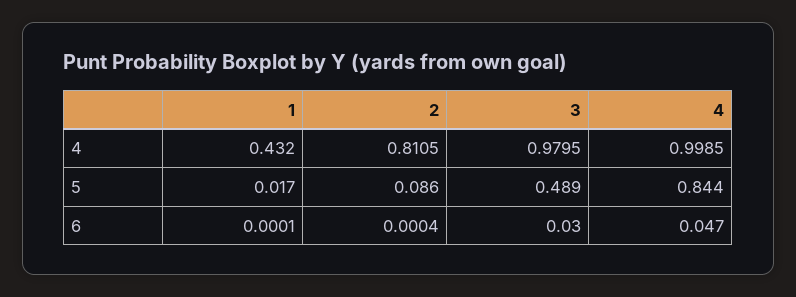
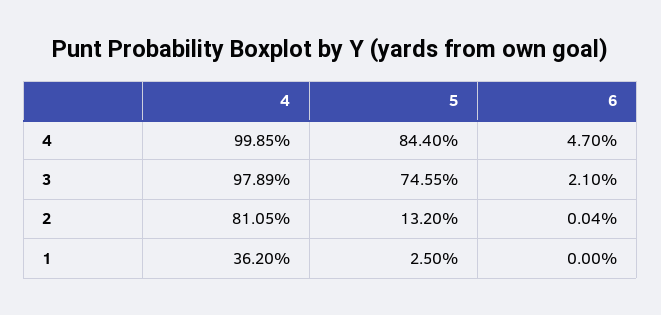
1, 4: 0.432 -> 0.362
3, 4: 0.9795 -> 0.9789
1, 5: 0.017 -> 0.025
2, 5: 0.086 -> 0.132
3, 5: 0.489 -> 0.7455
1, 6: 0.0001 -> 0
3, 6: 0.03 -> 0.021

